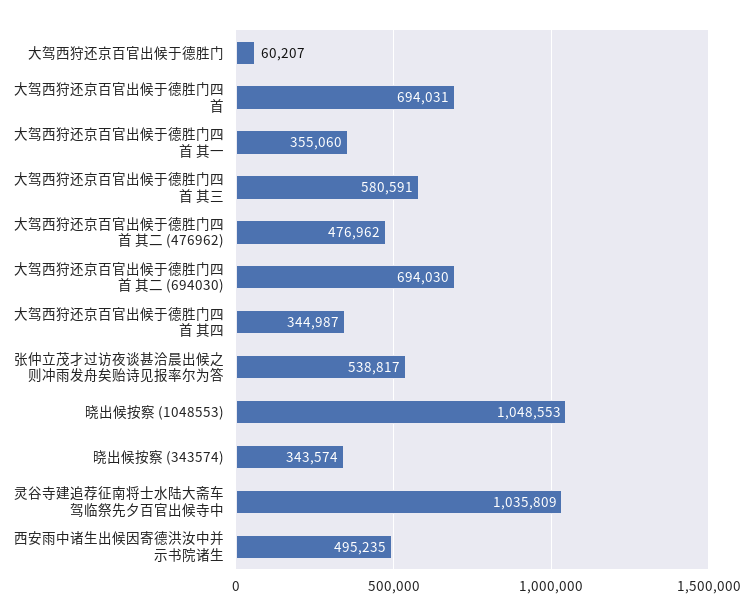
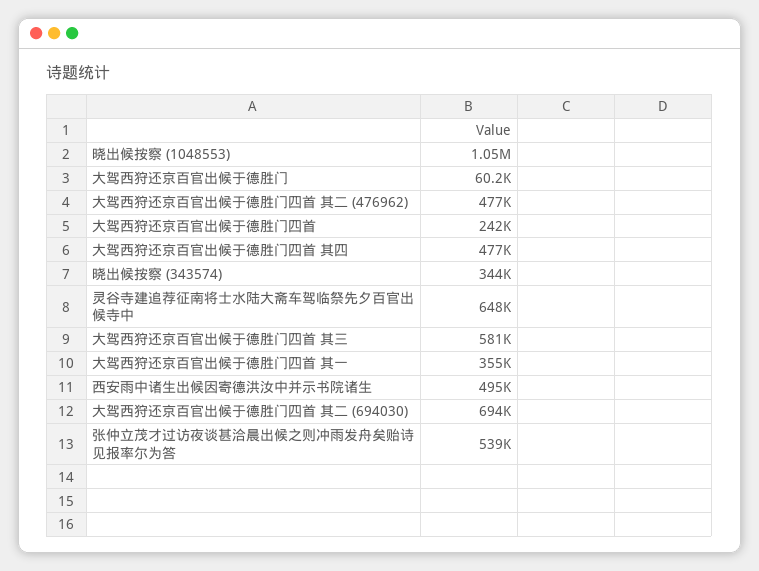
大驾西狩还京百官出候于德胜门四首: 694031 -> 242000
大驾西狩还京百官出候于德胜门四首 其四: 344987 -> 477000
灵谷寺建追荐征南将士水陆大斋车驾临祭先夕百官出候寺中: 1035809 -> 648000

